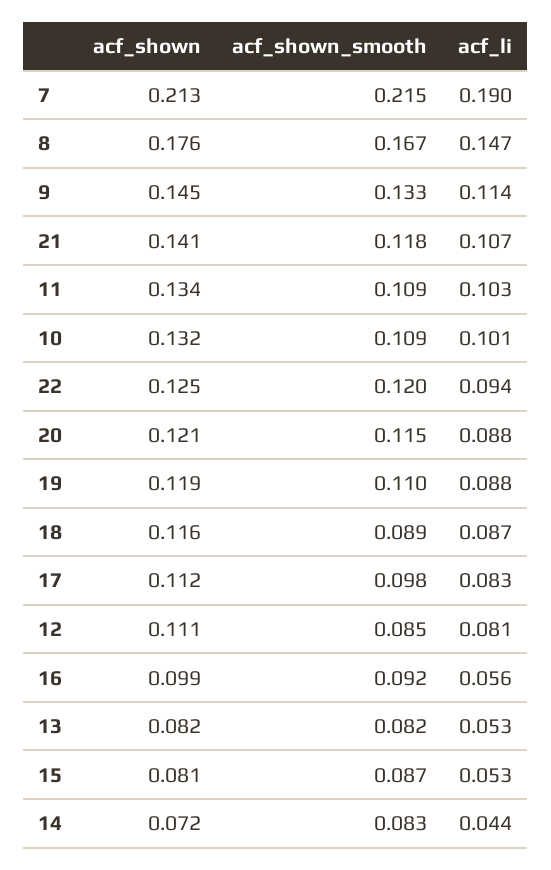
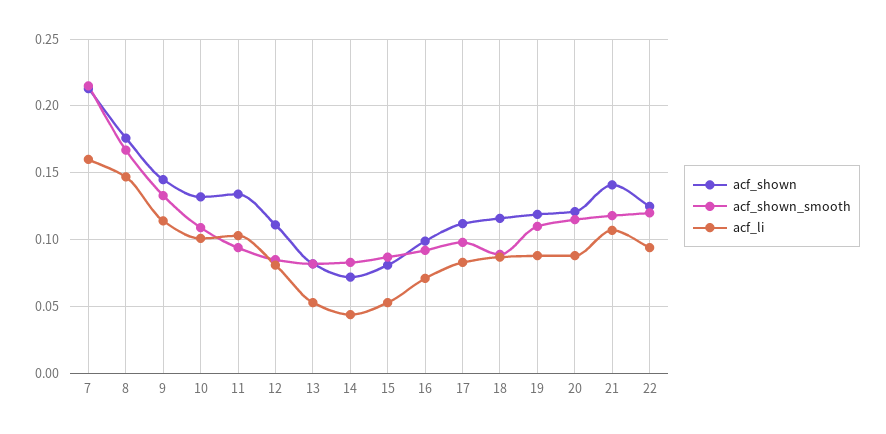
acf_li, 7: 0.19 -> 0.16
acf_shown_smooth, 11: 0.109 -> 0.095
acf_li, 16: 0.056 -> 0.07

